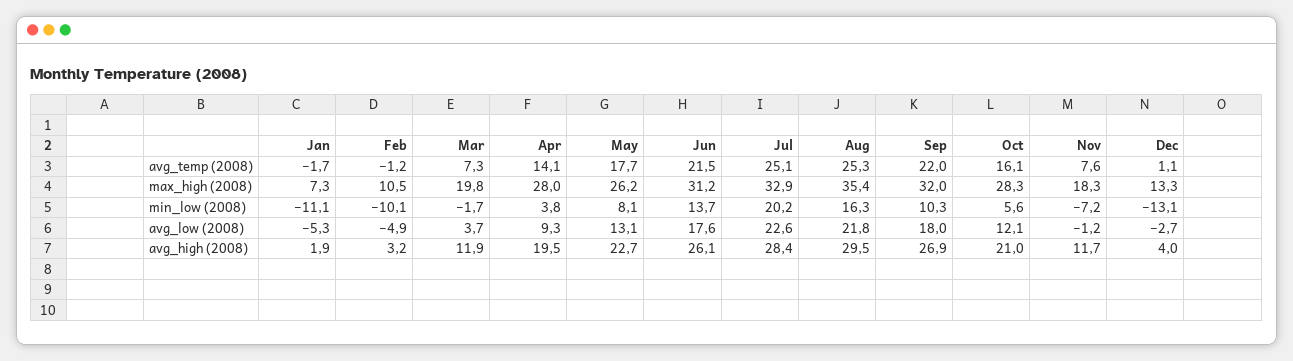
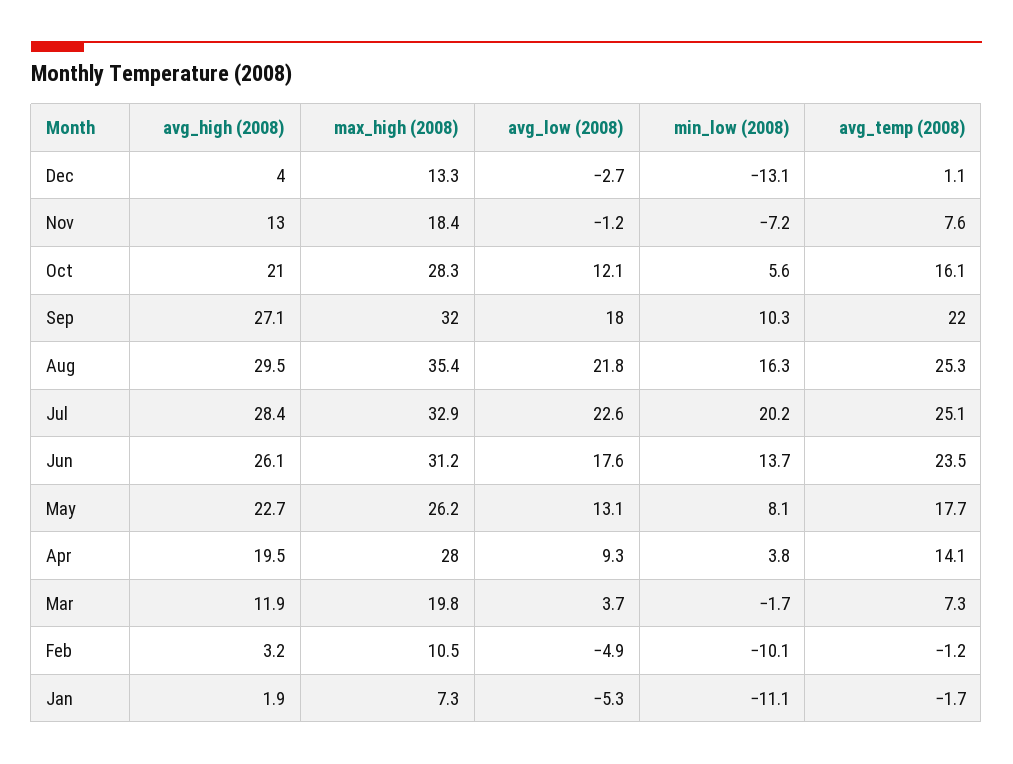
Jun, avg_temp (2008): 21.5 -> 23.5
Nov, max_high (2008): 18.3 -> 18.4
Sep, avg_high (2008): 26.9 -> 27.1
Nov, avg_high (2008): 11.7 -> 13

